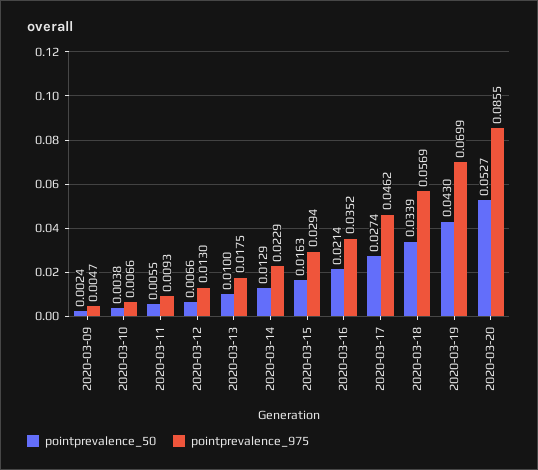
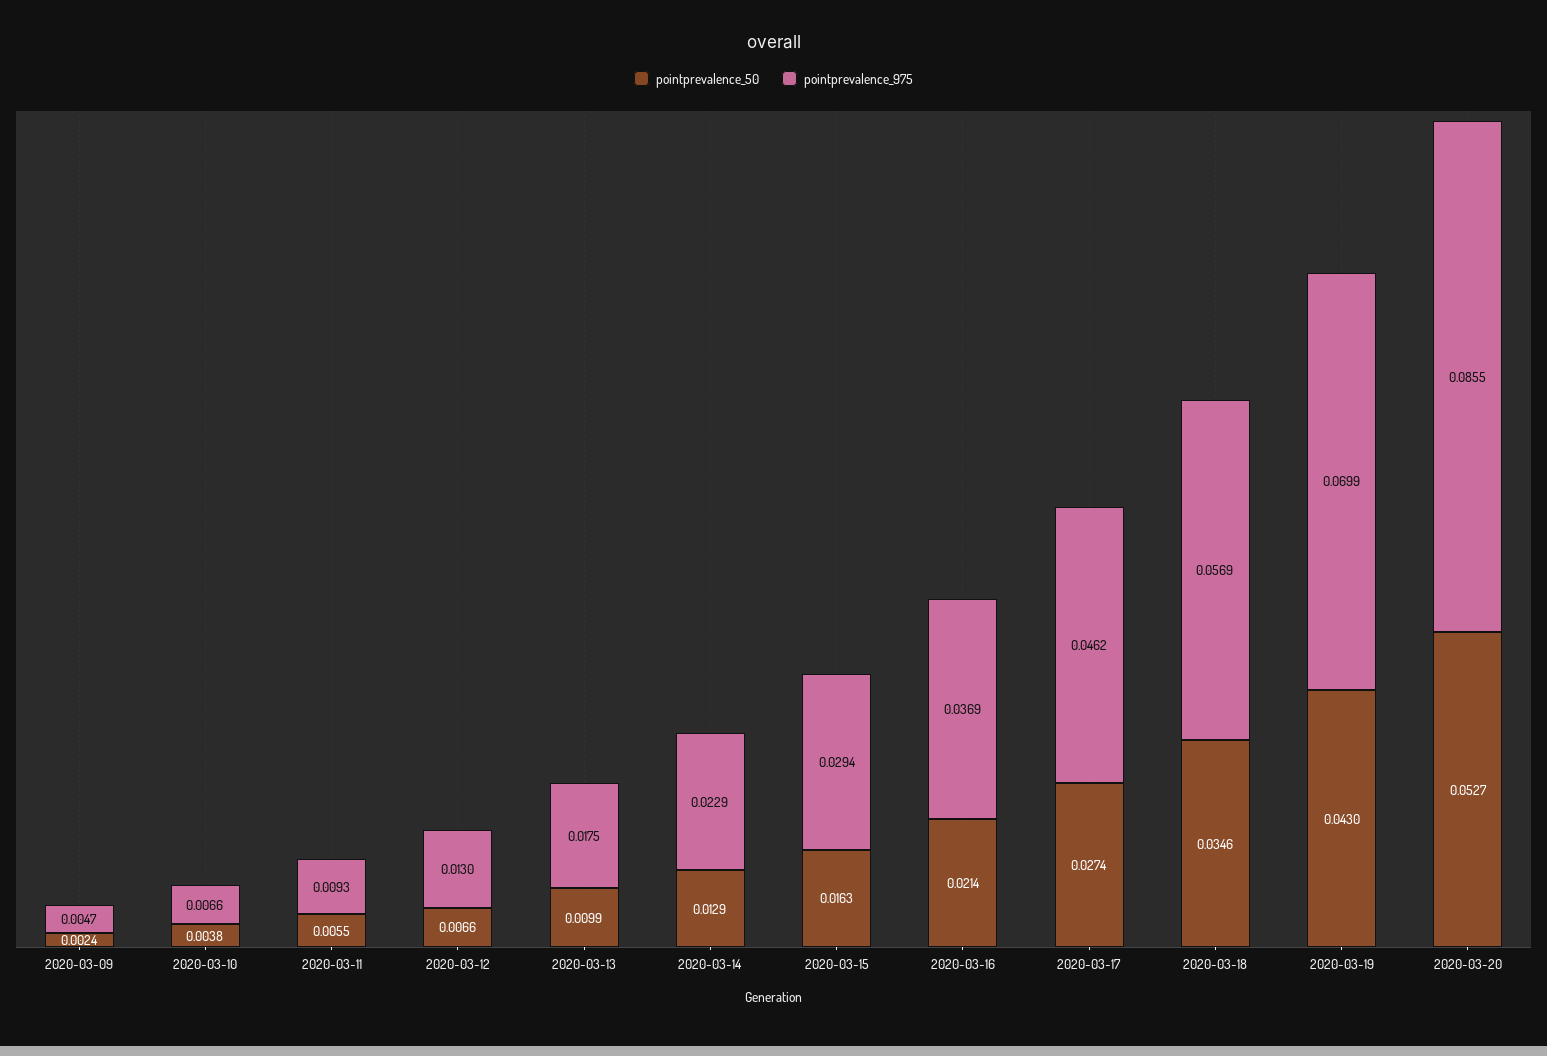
pointprevalence_50, 2020-03-13: 0.01 -> 0.0099
pointprevalence_975, 2020-03-16: 0.0352 -> 0.0369
pointprevalence_50, 2020-03-18: 0.0339 -> 0.0346

